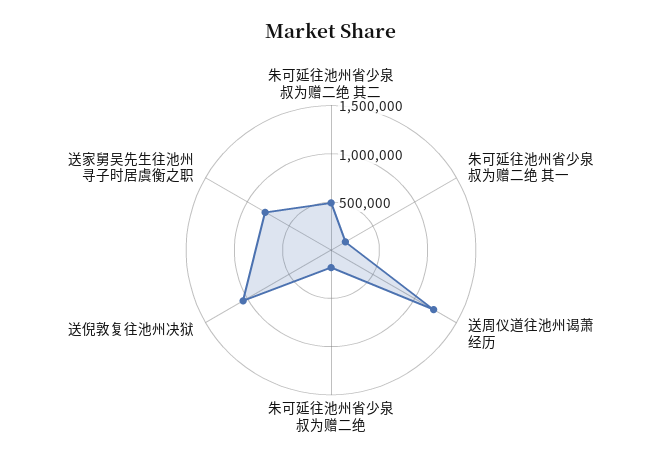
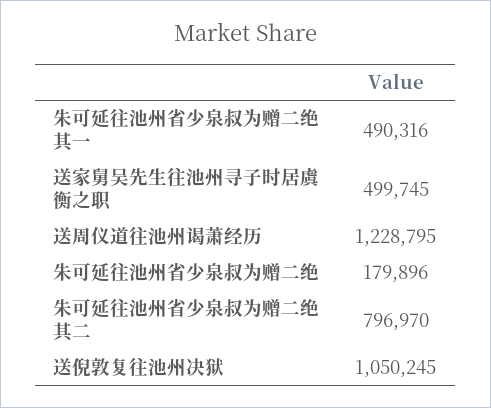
朱可延往池州省少泉叔为赠二绝 其二: 500000 -> 796970
朱可延往池州省少泉叔为赠二绝 其一: 200000 -> 490316
送家舅吴先生往池州寻子时居虞衡之职: 800000 -> 499745

